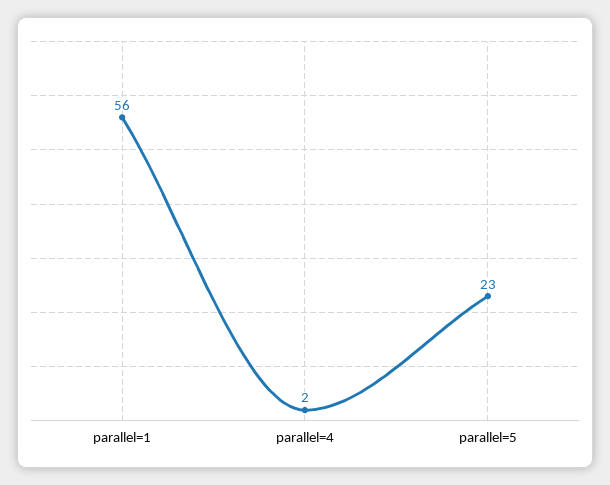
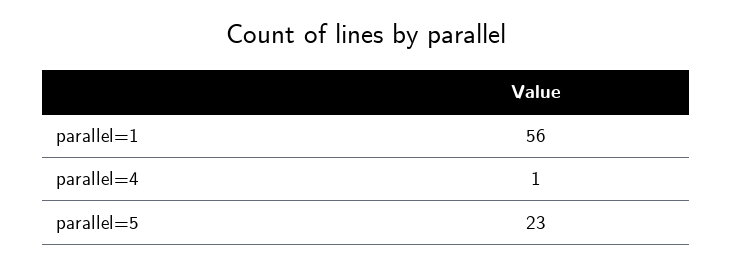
parallel=4: 2 -> 1

